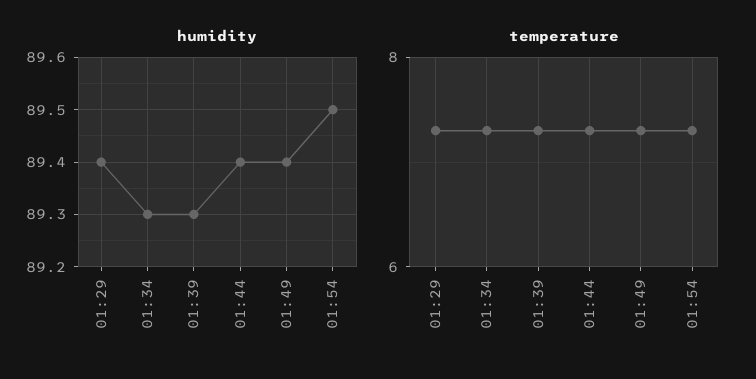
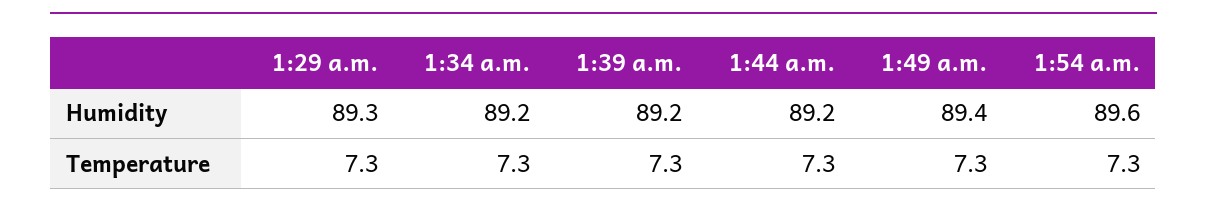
humidity, 01:29: 89.4 -> 89.3
humidity, 01:34: 89.3 -> 89.2
humidity, 01:39: 89.3 -> 89.2
humidity, 01:44: 89.4 -> 89.2
humidity, 01:54: 89.5 -> 89.6

